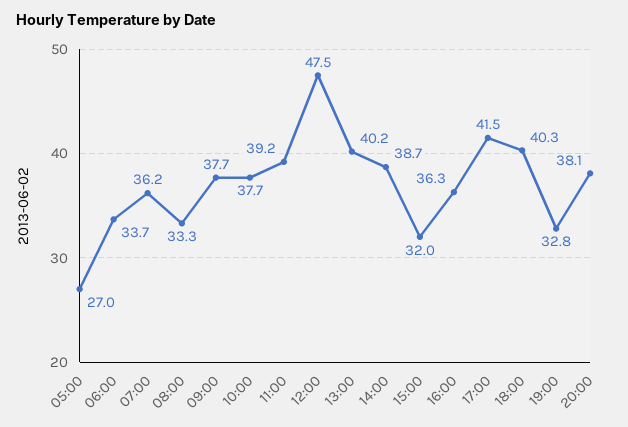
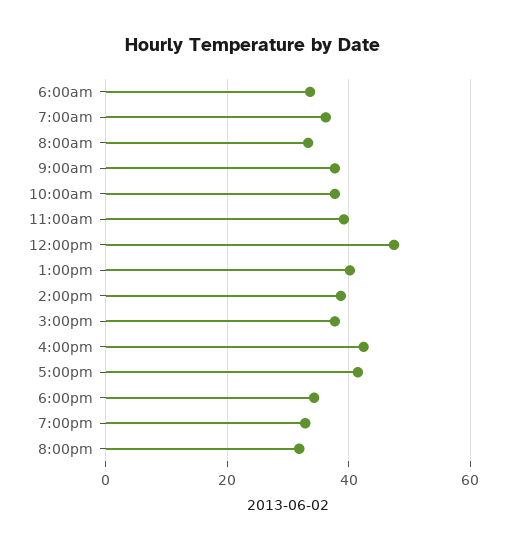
05:00: 27 -> none
15:00: 32 -> 38
16:00: 36.3 -> 42
18:00: 40.3 -> 34
20:00: 38.1 -> 32

